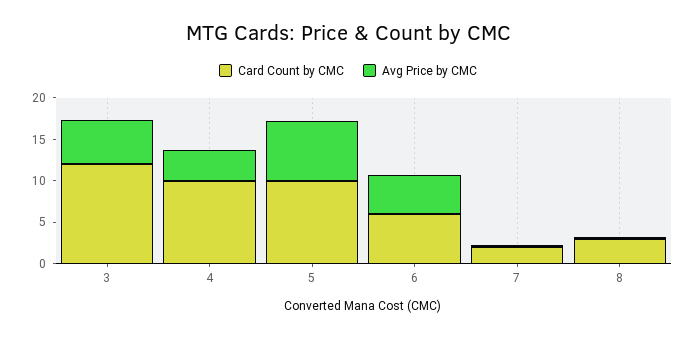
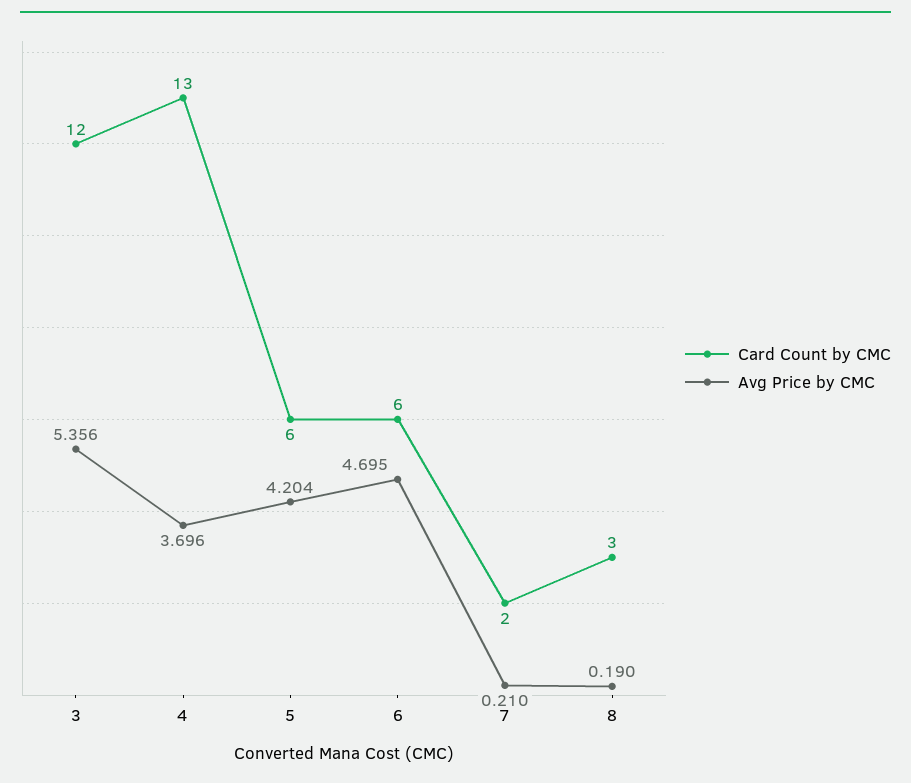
Card Count by CMC, 4: 10 -> 13
Card Count by CMC, 5: 10 -> 6
Avg Price by CMC, 5: 7 -> 4.204

